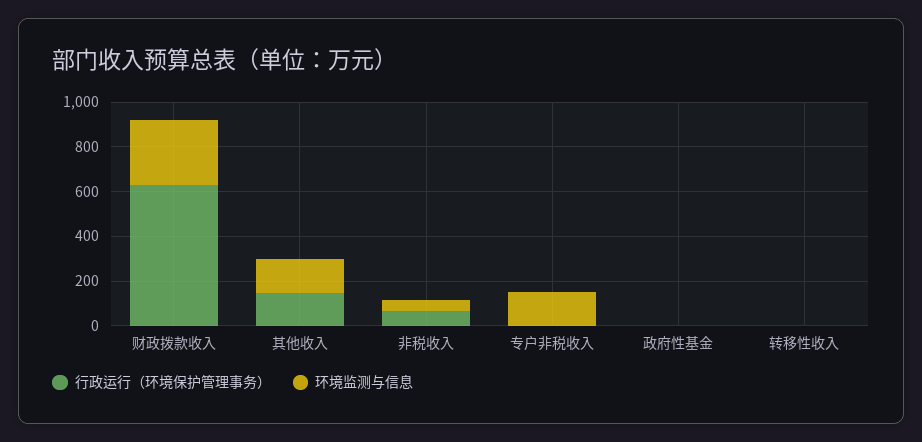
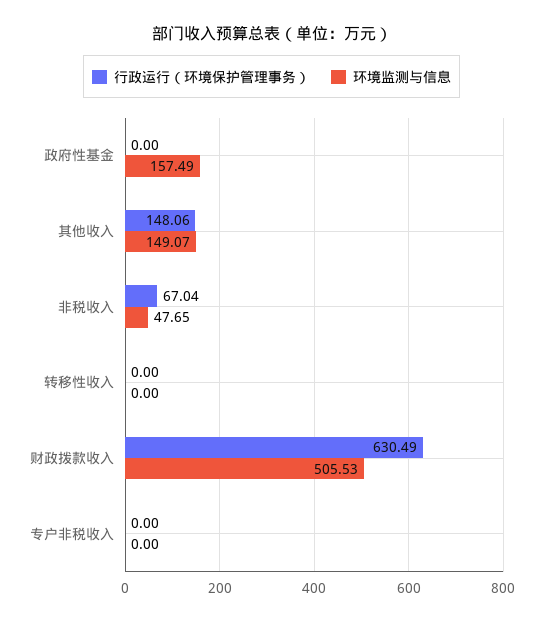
环境监测与信息, 财政拨款收入: 300 -> 505.53
环境监测与信息, 专户非税收入: 150 -> 0
环境监测与信息, 政府性基金: 0 -> 157.49

